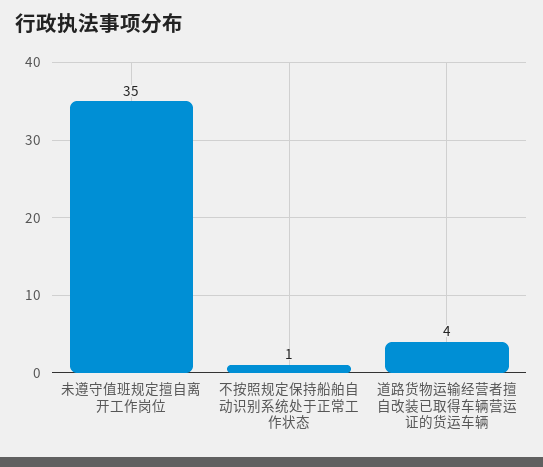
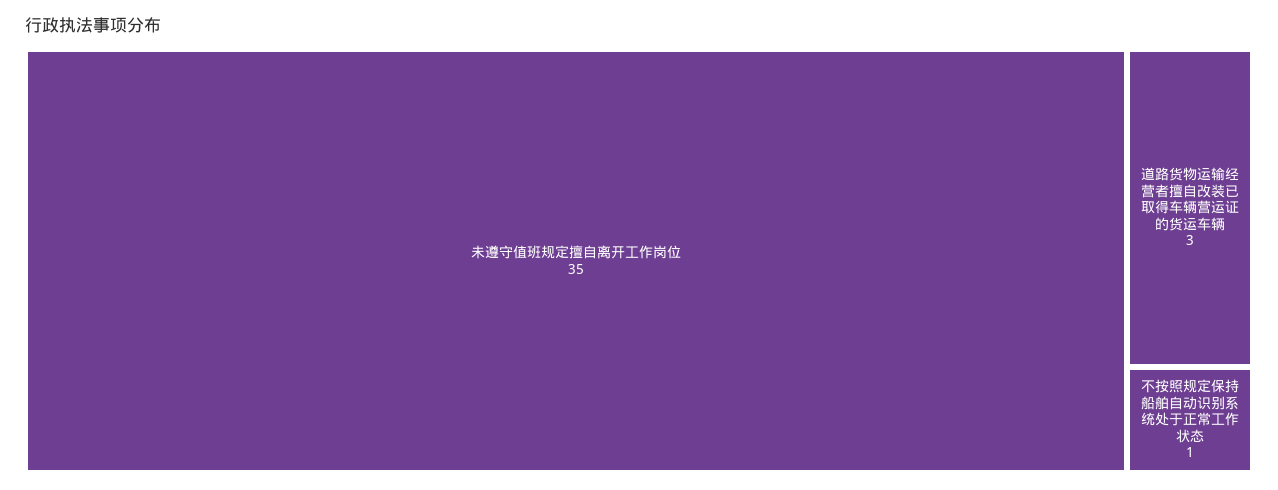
道路货物运输经营者擅自改装已取得车辆营运证的货运车辆: 4 -> 3

